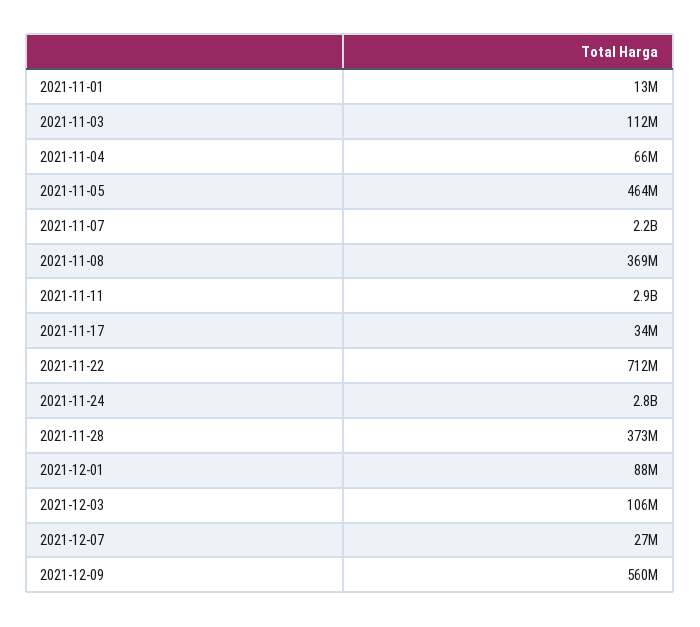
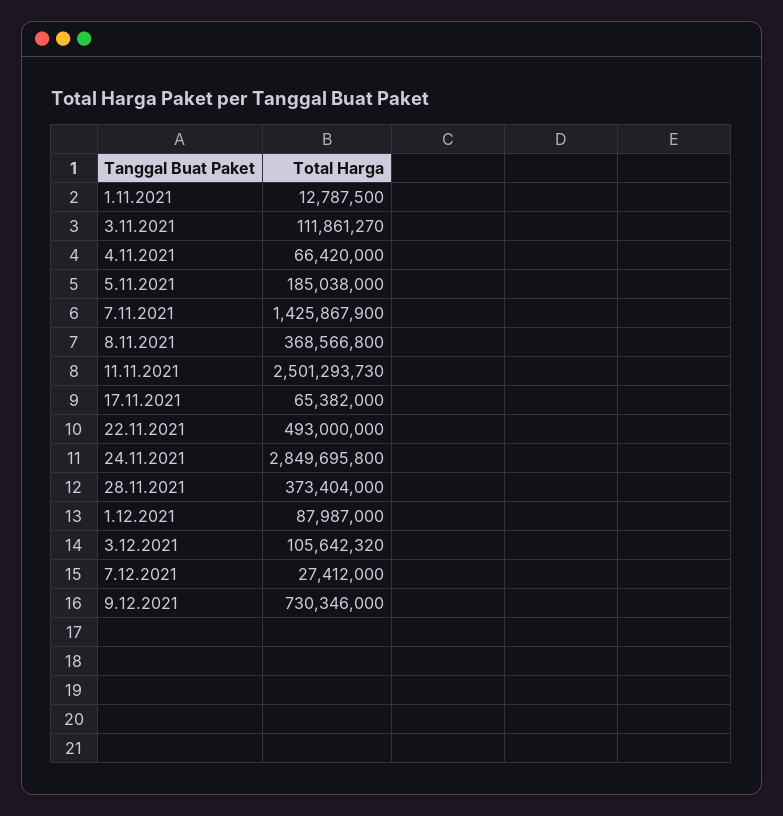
2021-11-05: 464000000 -> 185038000
2021-11-07: 2200000000 -> 1425867900
2021-11-11: 2900000000 -> 2501293730
2021-11-17: 34000000 -> 65382000
2021-11-22: 712000000 -> 493000000
2021-12-09: 560000000 -> 730346000

